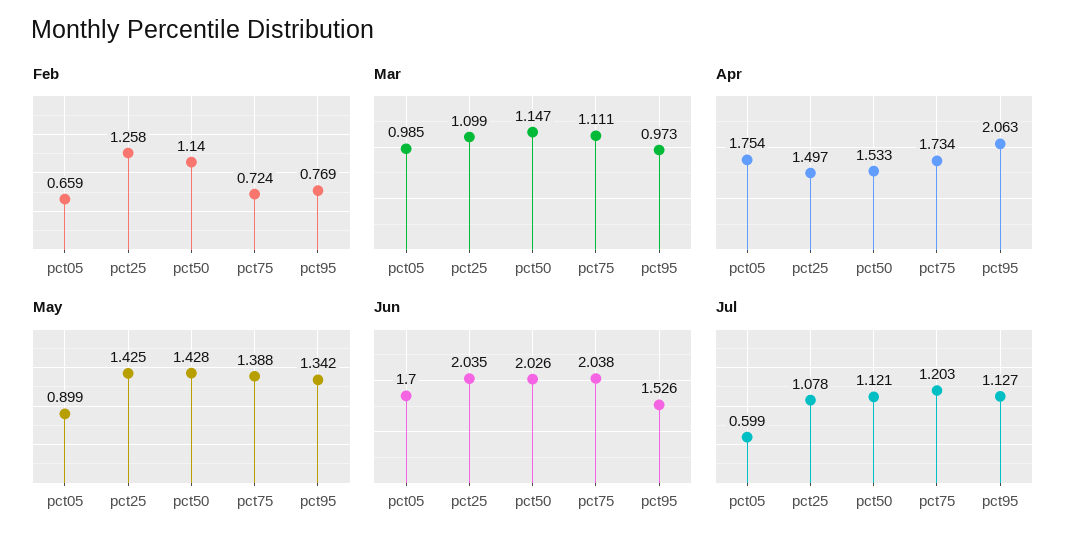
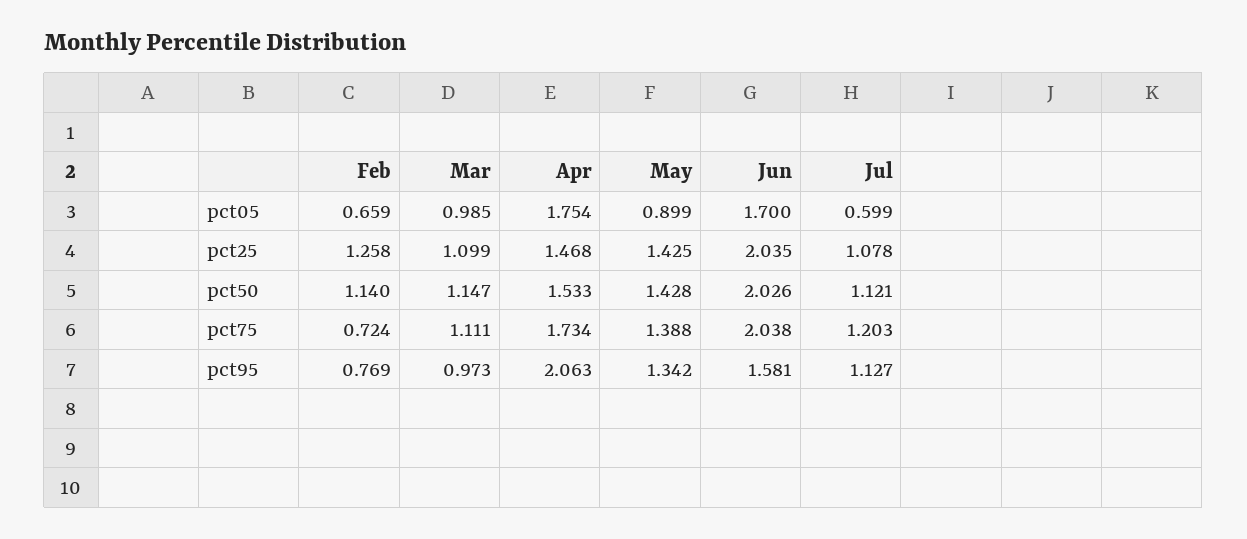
Apr, pct25: 1.497 -> 1.468
Jun, pct95: 1.526 -> 1.581

